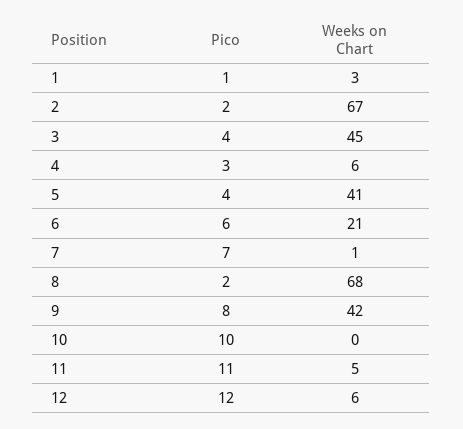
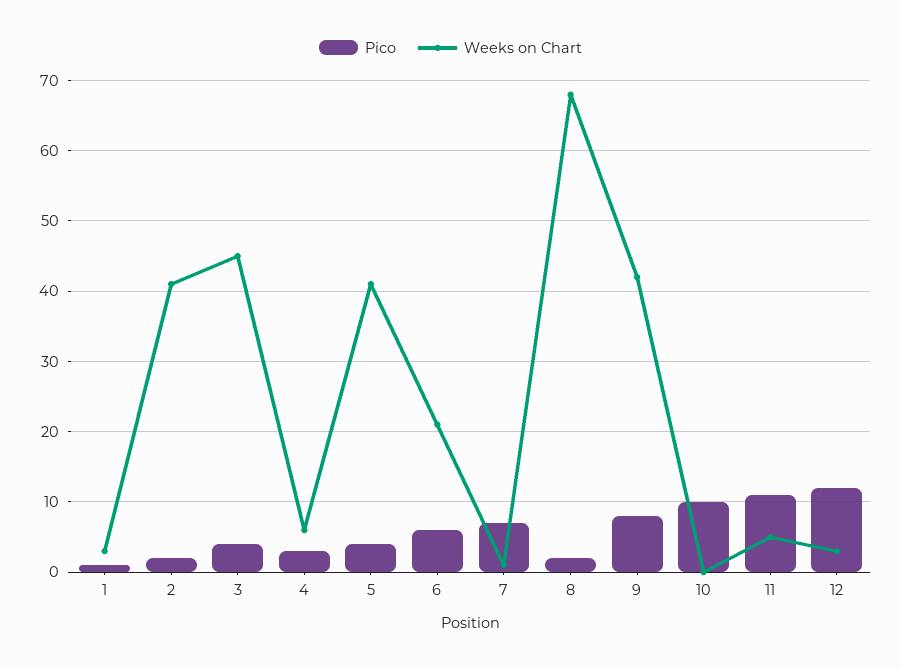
Weeks on Chart, 2: 67 -> 41
Weeks on Chart, 12: 6 -> 3

